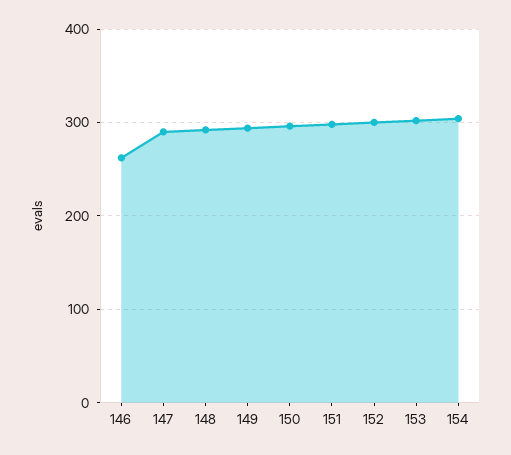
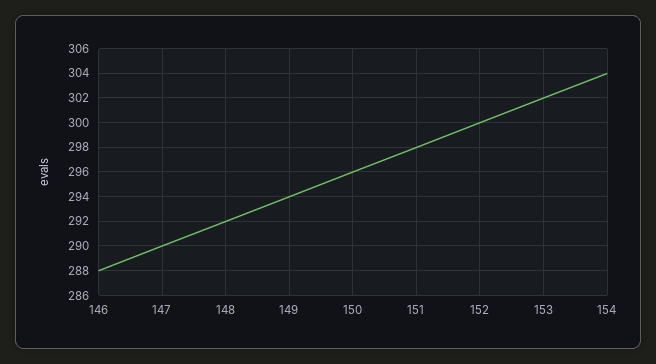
146: 260 -> 288

